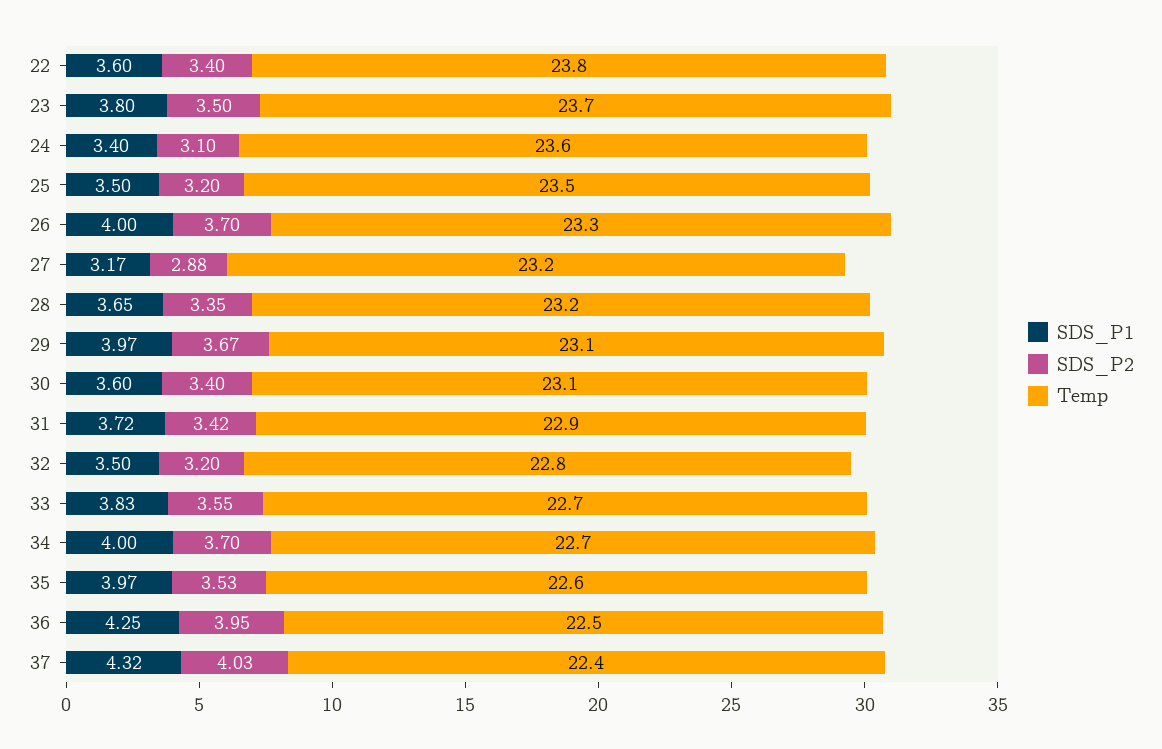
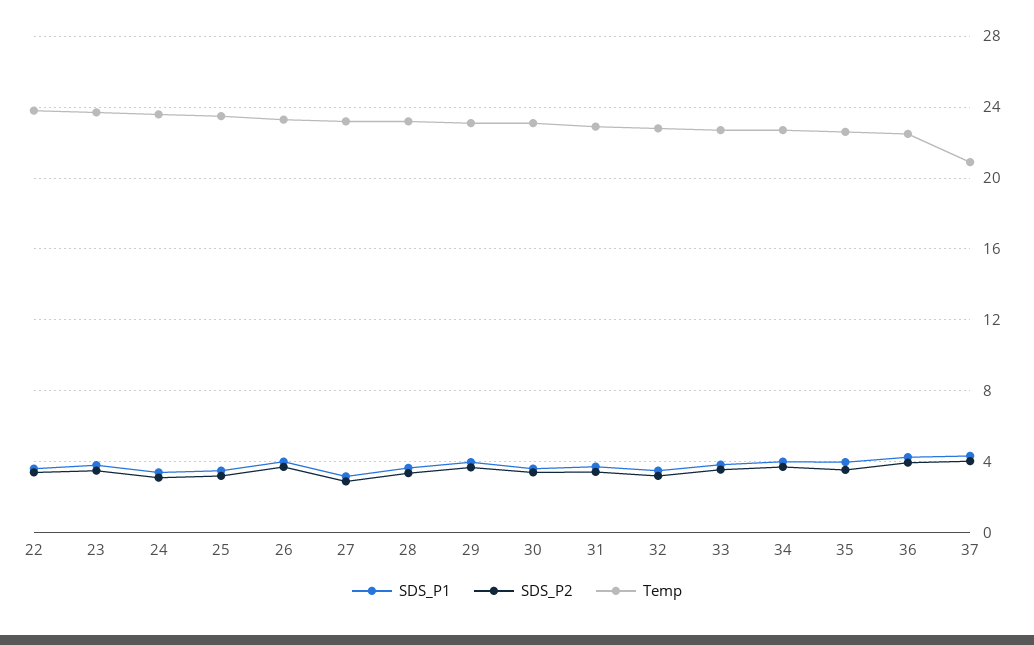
Temp, 37: 22.4 -> 21

